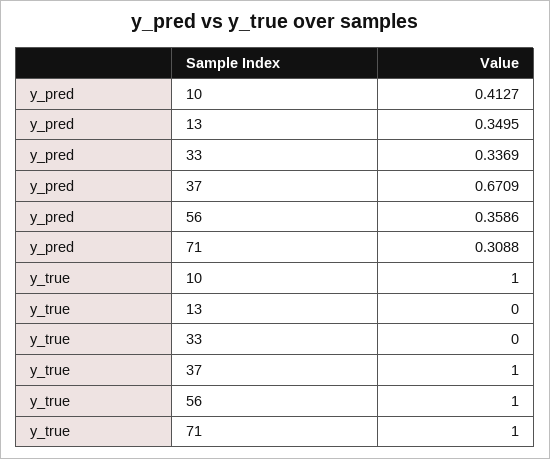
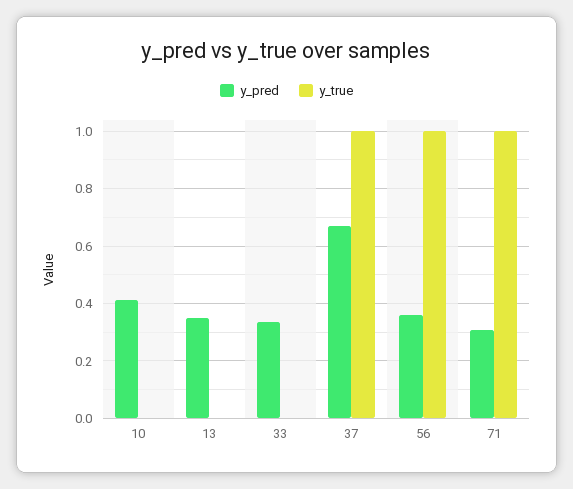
y_true, 10: 1 -> 0

